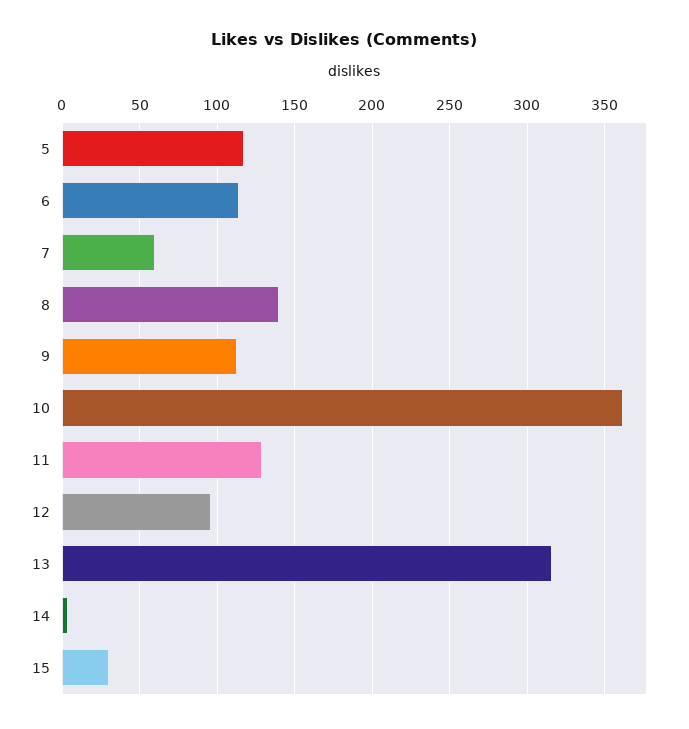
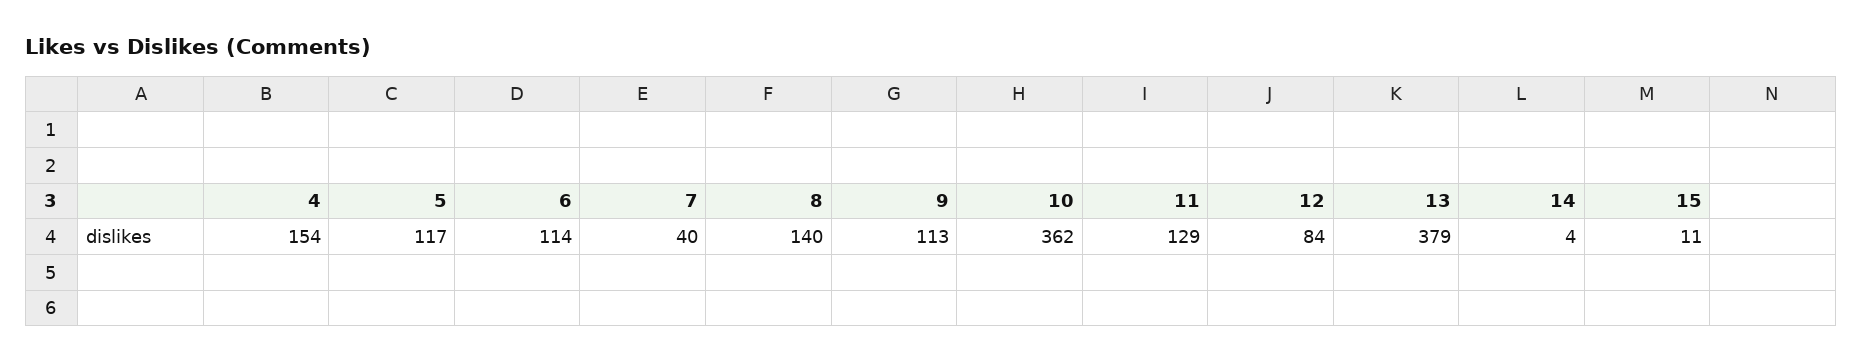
7: 60 -> 40
12: 95 -> 84
13: 315 -> 379
15: 30 -> 11
4: none -> 154

